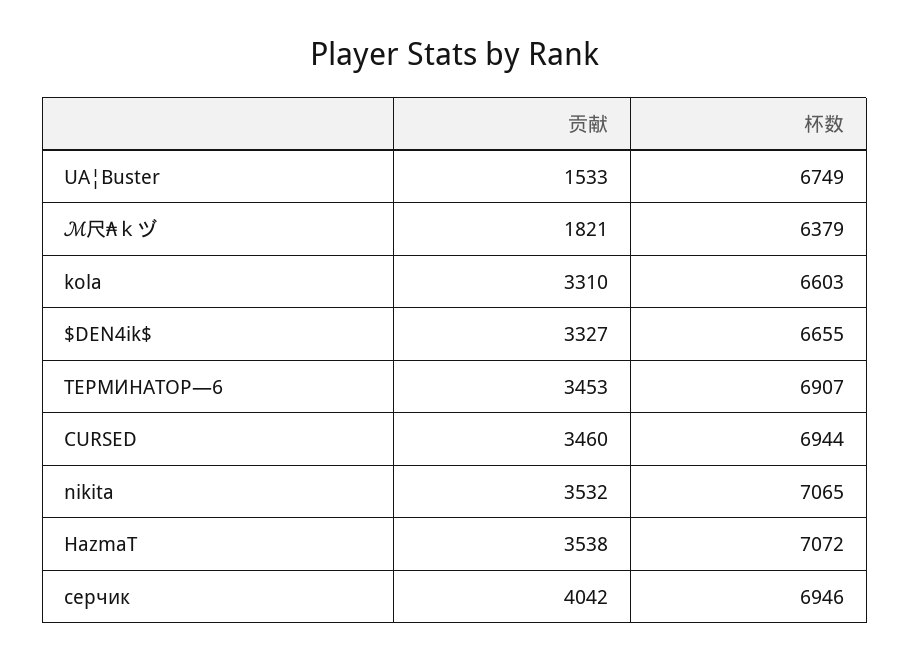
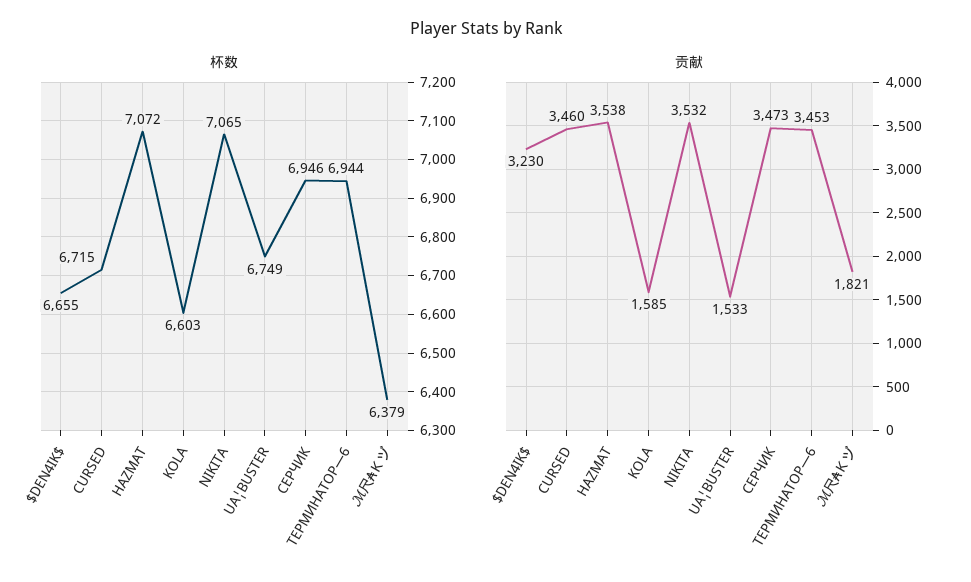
贡献, kola: 3310 -> 1585
贡献, $DEN4ik$: 3327 -> 3230
杯数, ТЕРМИНАТОР—6: 6907 -> 6944
杯数, CURSED: 6944 -> 6715
贡献, серчик: 4042 -> 3473

